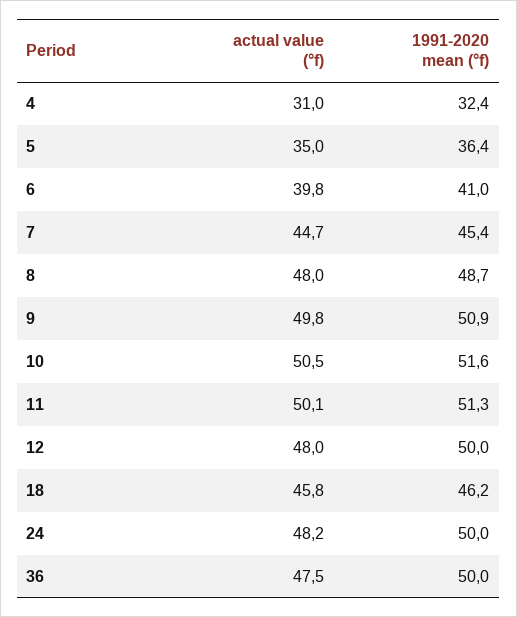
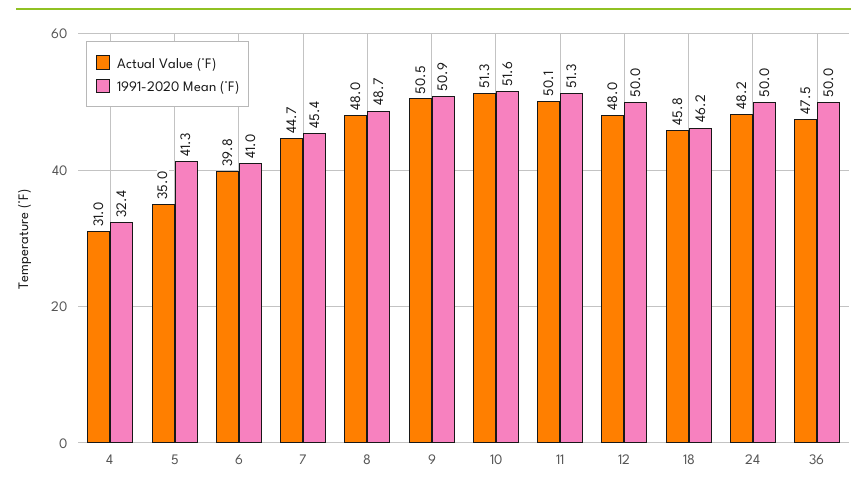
1991-2020 mean (°f), 5: 36.4 -> 41.3
actual value (°f), 9: 49.8 -> 50.5
actual value (°f), 10: 50.5 -> 51.3

